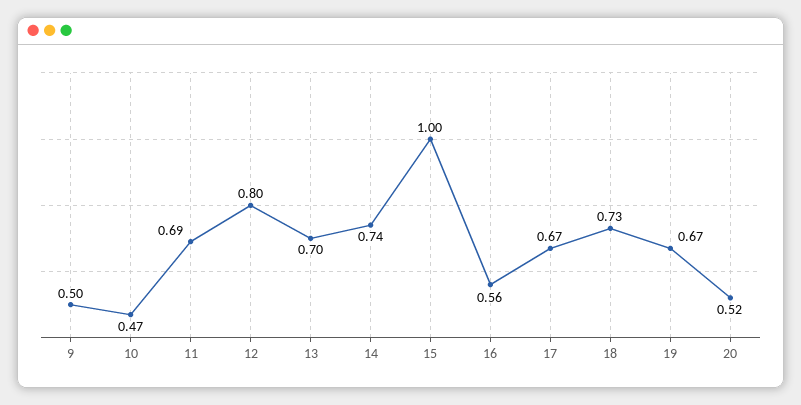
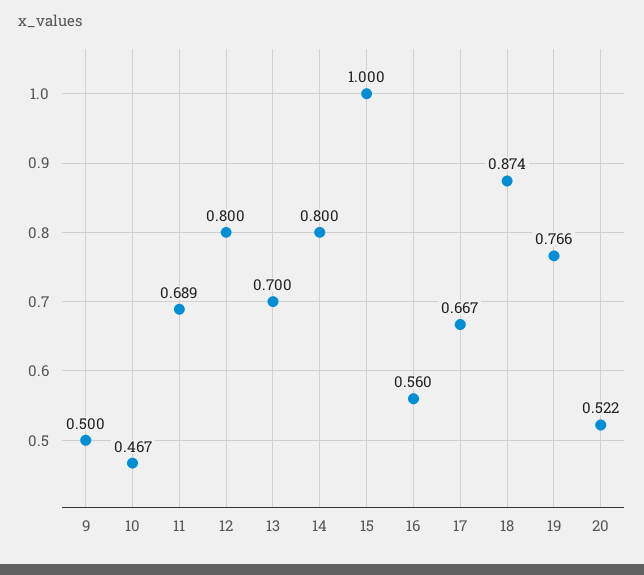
14: 0.74 -> 0.8
18: 0.73 -> 0.874
19: 0.67 -> 0.766

